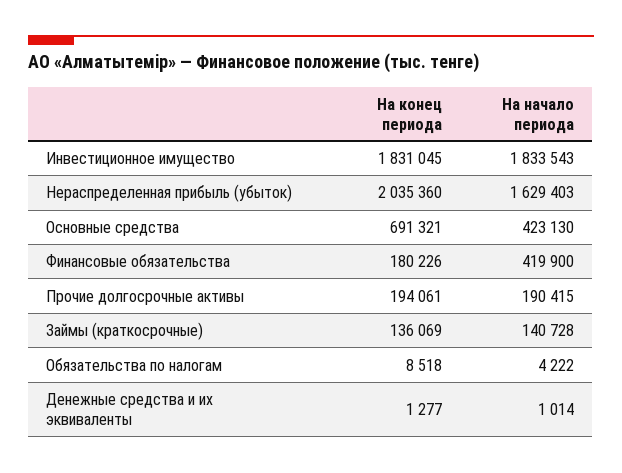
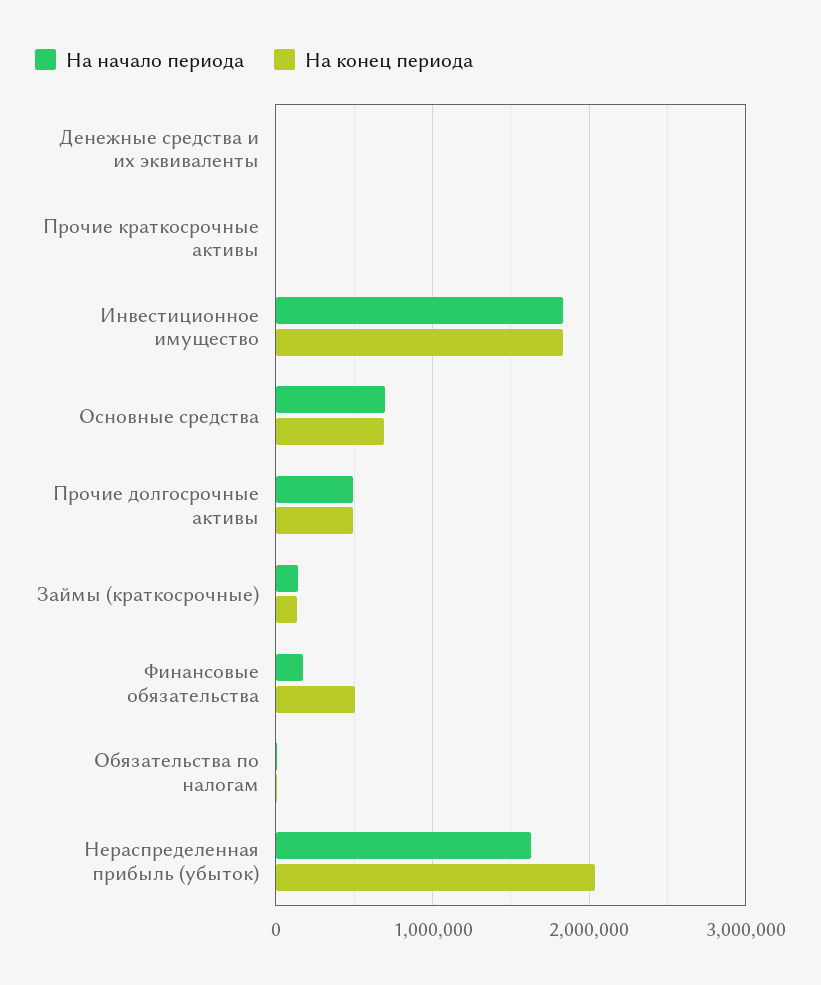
На начало периода, Основные средства: 423130 -> 700000
На конец периода, Финансовые обязательства: 180226 -> 500000
На начало периода, Финансовые обязательства: 419900 -> 200000
На конец периода, Прочие долгосрочные активы: 194061 -> 500000
На начало периода, Прочие долгосрочные активы: 190415 -> 500000
На начало периода, Прочие краткосрочные активы: none -> 0
На конец периода, Прочие краткосрочные активы: none -> 0

